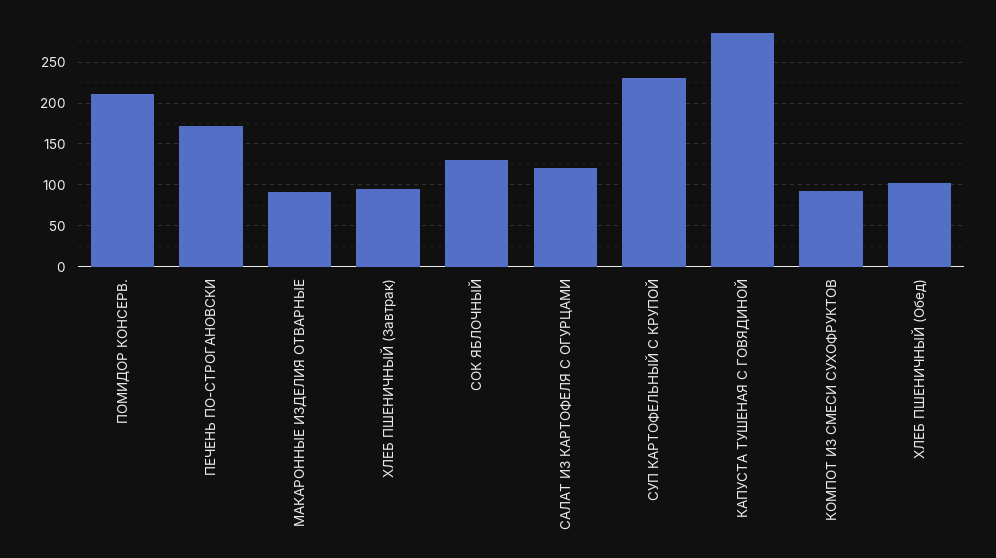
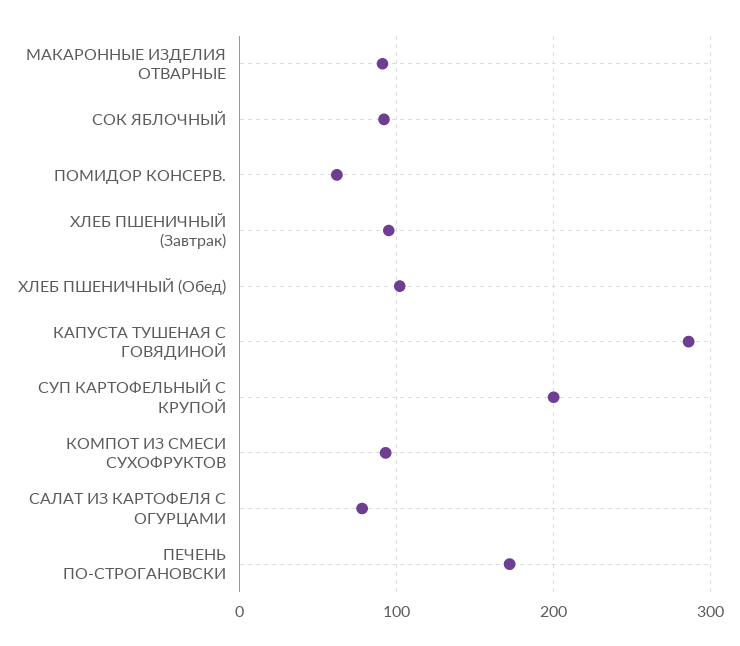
ПОМИДОР КОНСЕРВ.: 210 -> 60
СОК ЯБЛОЧНЫЙ: 130 -> 90
САЛАТ ИЗ КАРТОФЕЛЯ С ОГУРЦАМИ: 120 -> 80
СУП КАРТОФЕЛЬНЫЙ С КРУПОЙ: 230 -> 200

